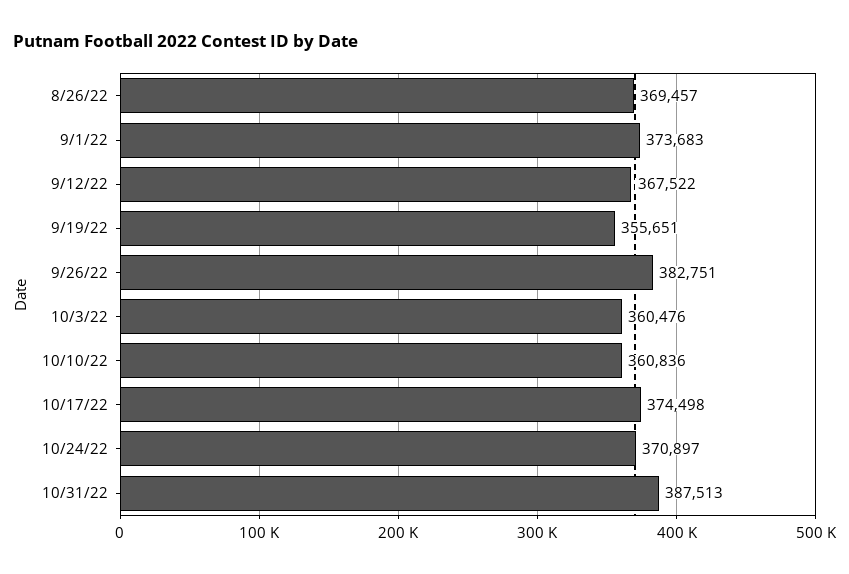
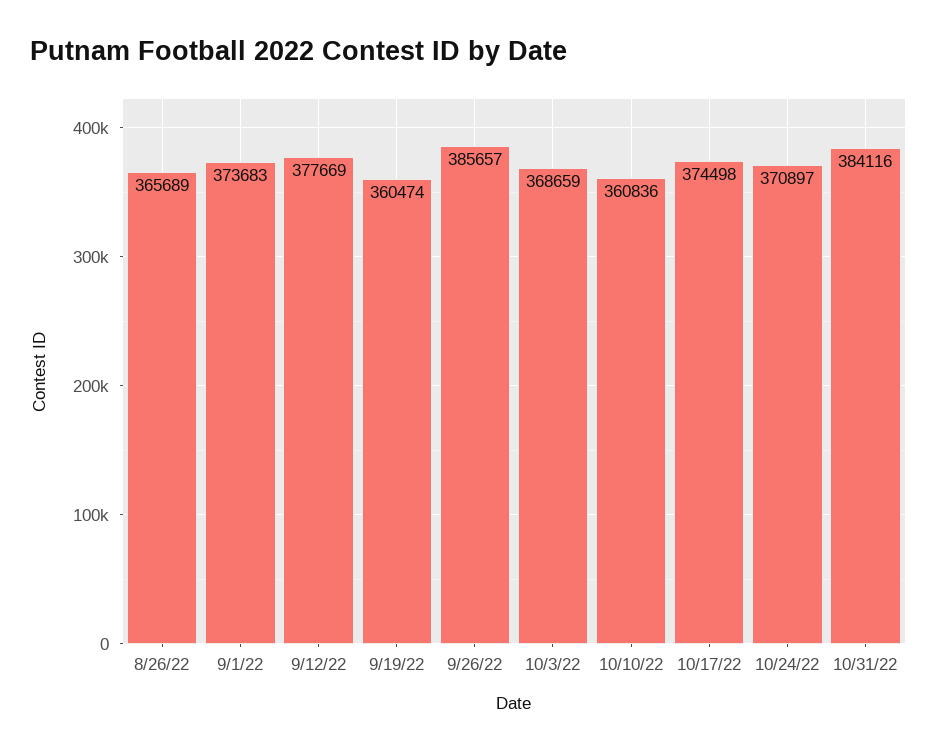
8/26/22: 369457 -> 365689
9/12/22: 367522 -> 377669
9/19/22: 355651 -> 360474
9/26/22: 382751 -> 385657
10/3/22: 360476 -> 368659
10/31/22: 387513 -> 384116

